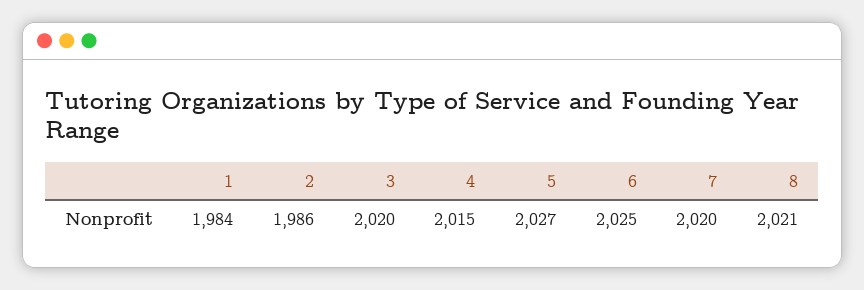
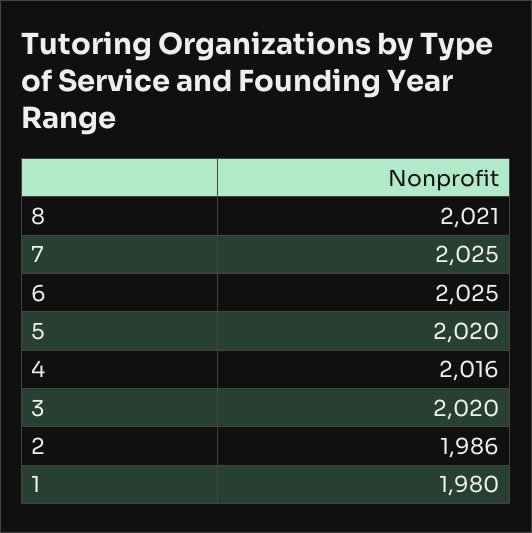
1: 1984 -> 1980
4: 2015 -> 2016
5: 2027 -> 2020
7: 2020 -> 2025

